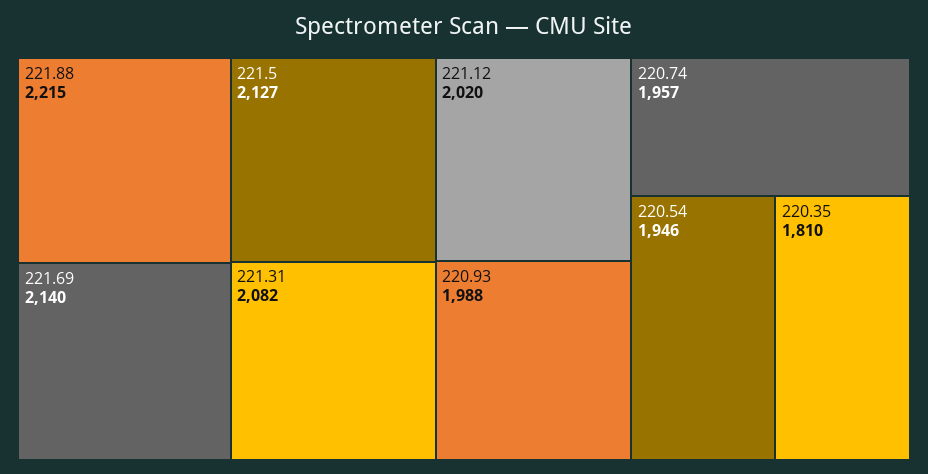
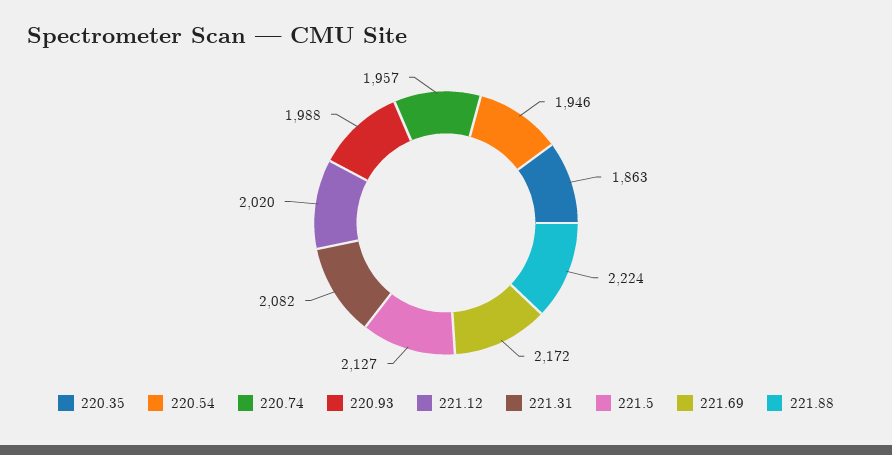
221.88: 2215 -> 2224
221.69: 2140 -> 2172
220.35: 1810 -> 1863

